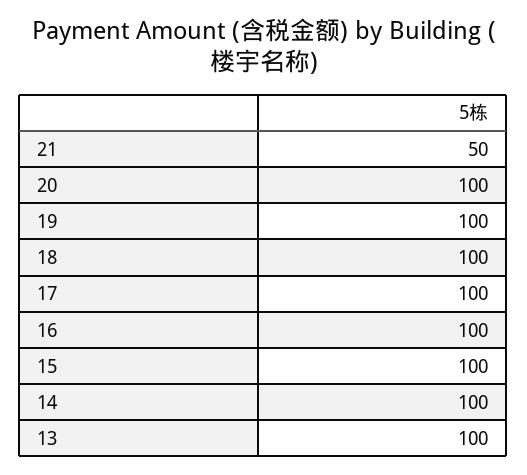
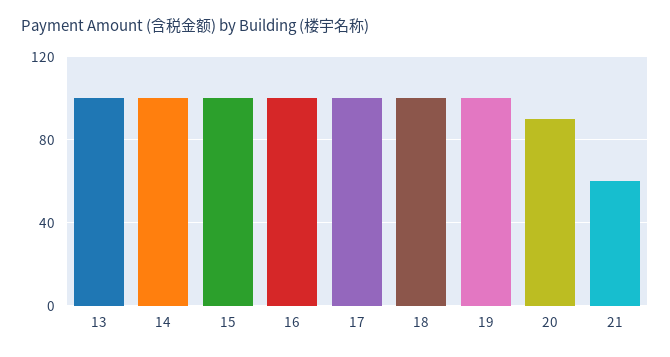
21: 50 -> 60
20: 100 -> 90

